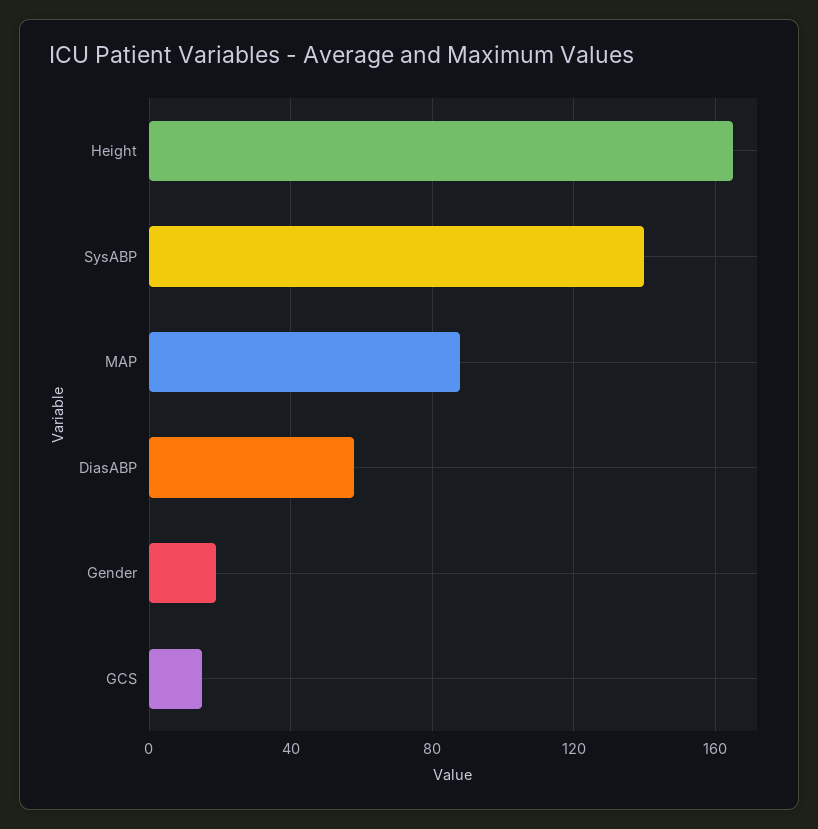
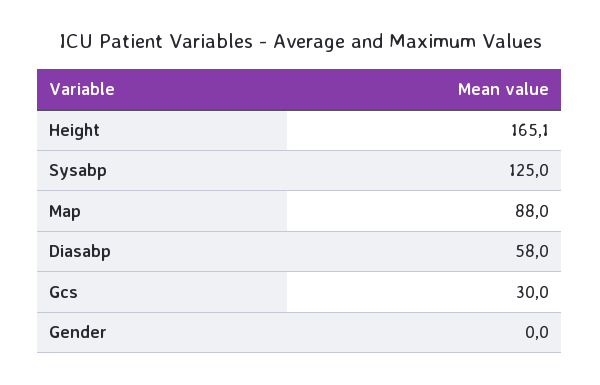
SysABP: 140 -> 125
Gender: 20 -> 0
GCS: 15 -> 30

